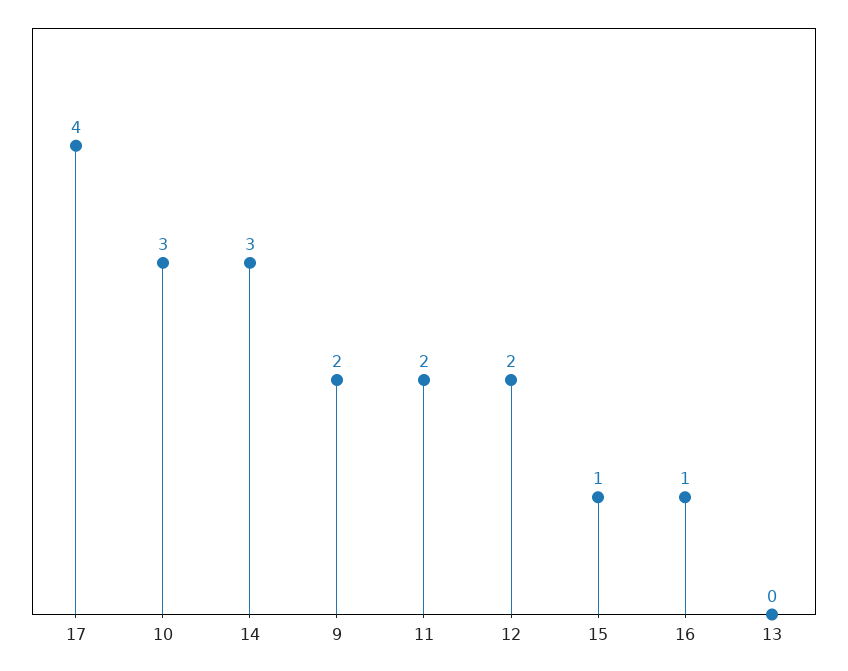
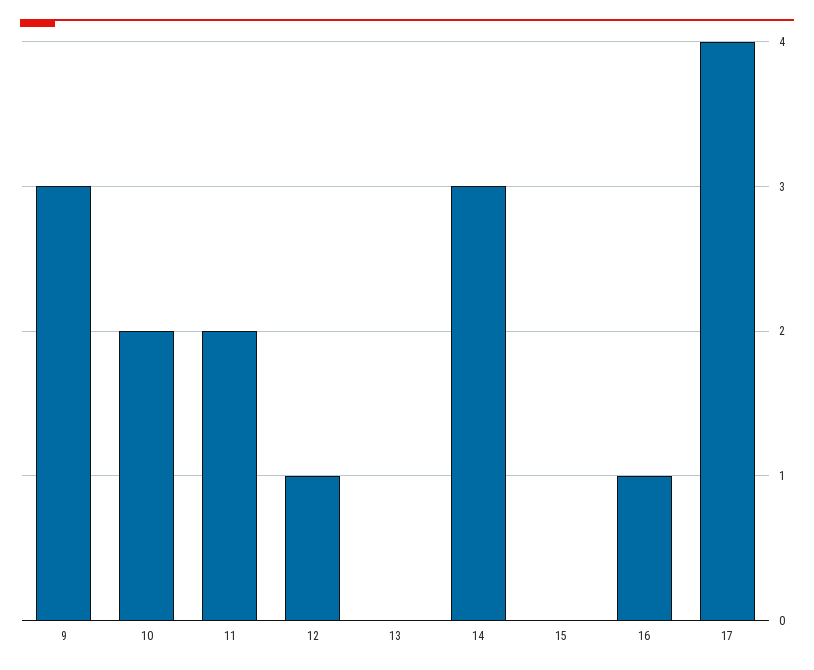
10: 3 -> 2
9: 2 -> 3
12: 2 -> 1
15: 1 -> 0

